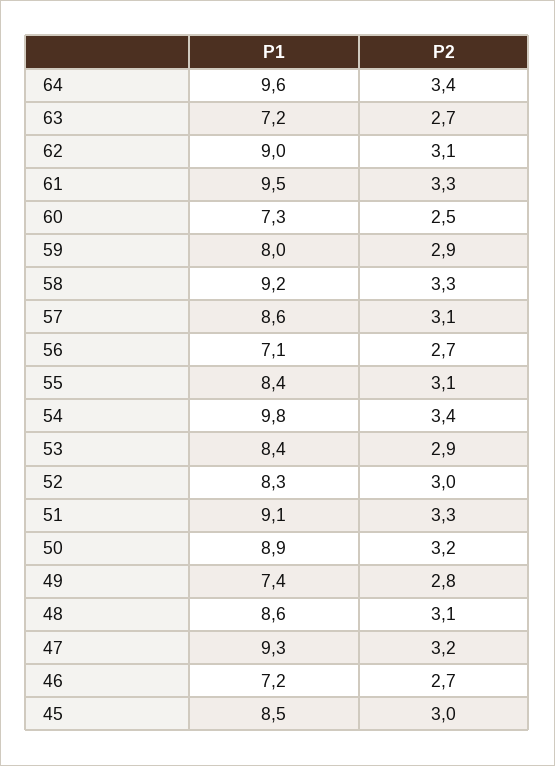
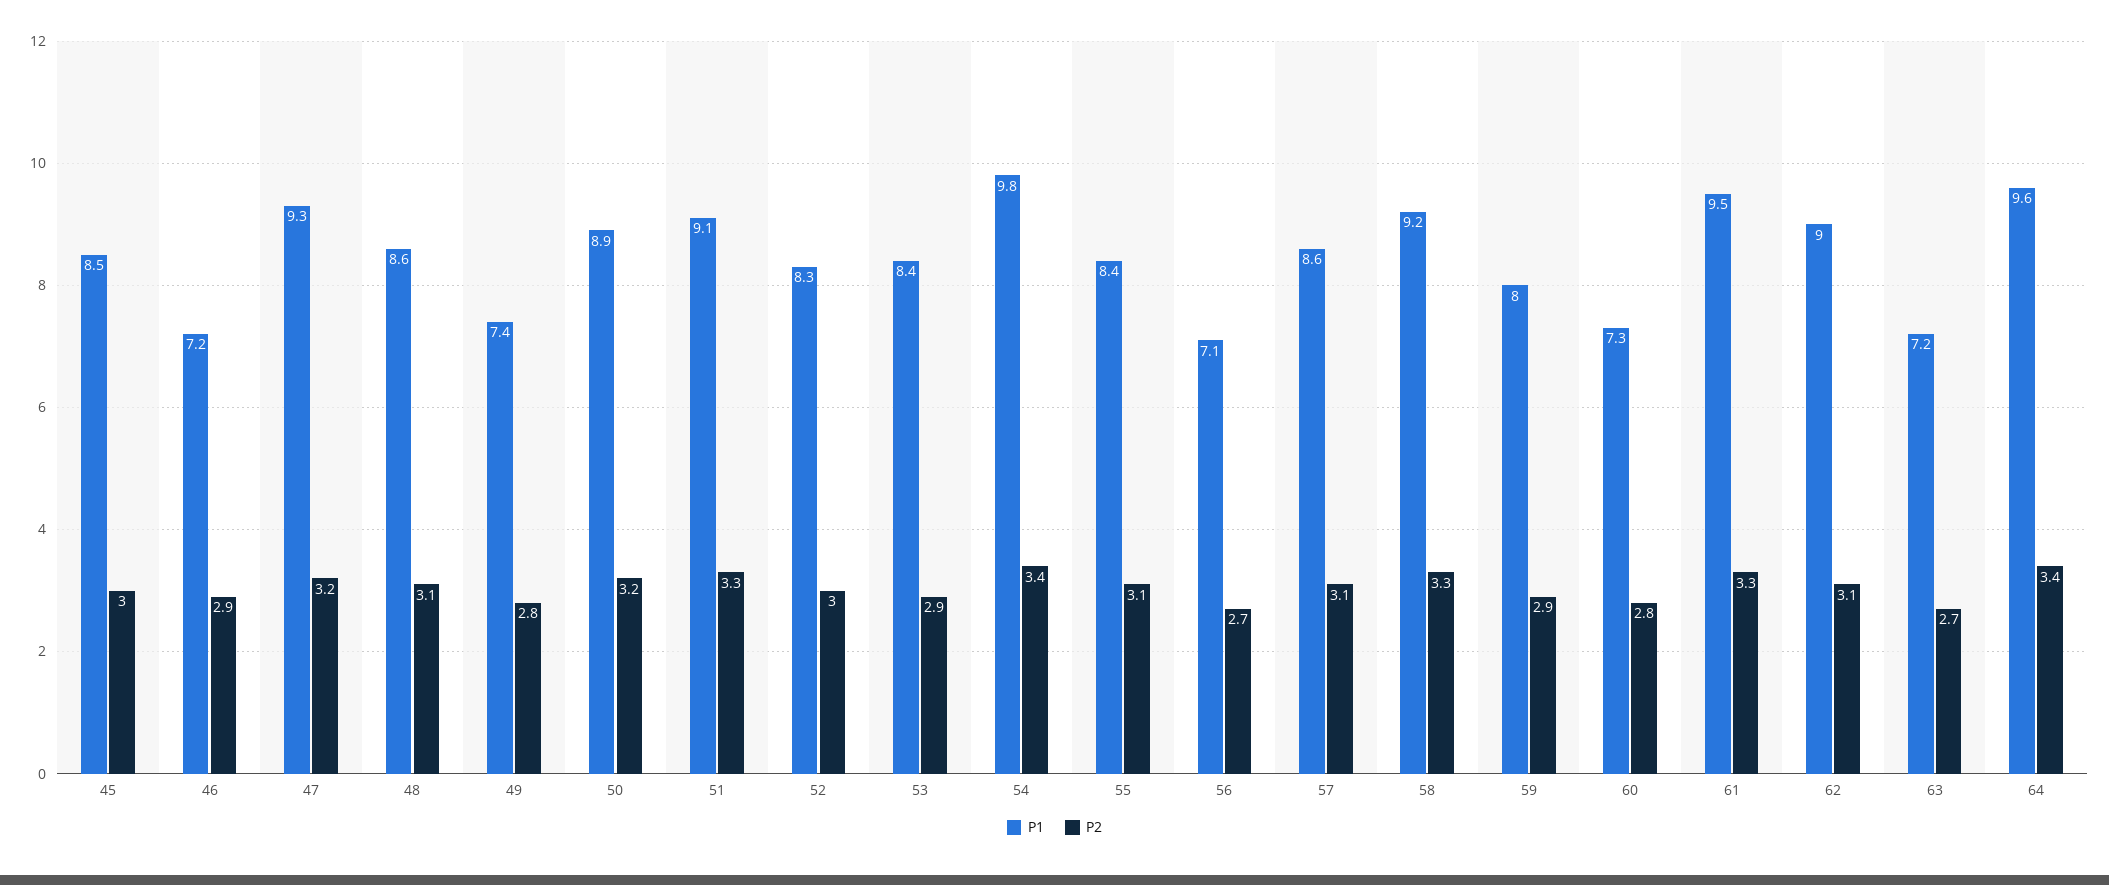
P2, 60: 2.5 -> 2.8
P2, 46: 2.7 -> 2.9

